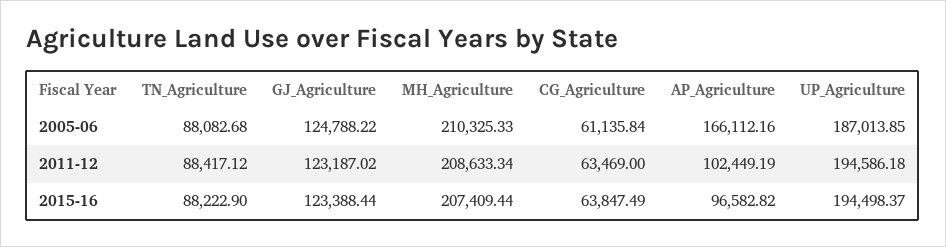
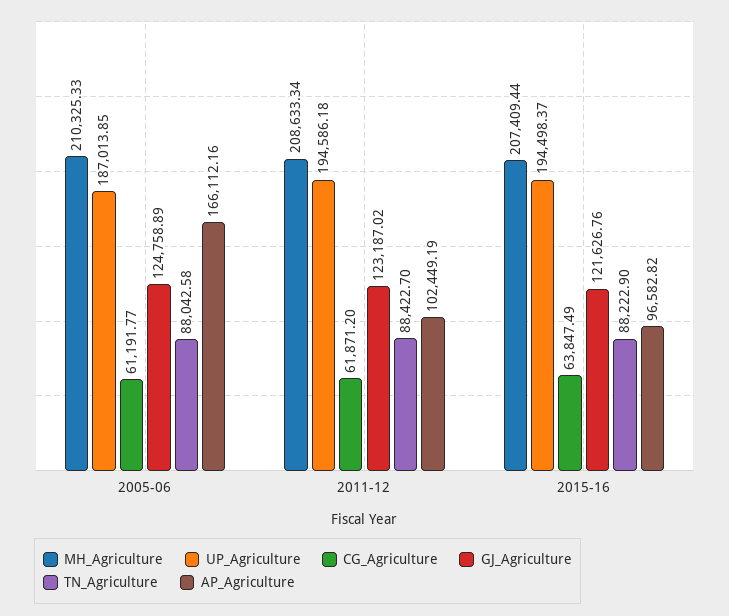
TN_Agriculture, 2005-06: 88082.68 -> 88042.58
GJ_Agriculture, 2005-06: 124788.22 -> 124758.89
CG_Agriculture, 2005-06: 61135.84 -> 61191.77
TN_Agriculture, 2011-12: 88417.12 -> 88422.7
CG_Agriculture, 2011-12: 63469 -> 61871.2
GJ_Agriculture, 2015-16: 123388.44 -> 121626.76

